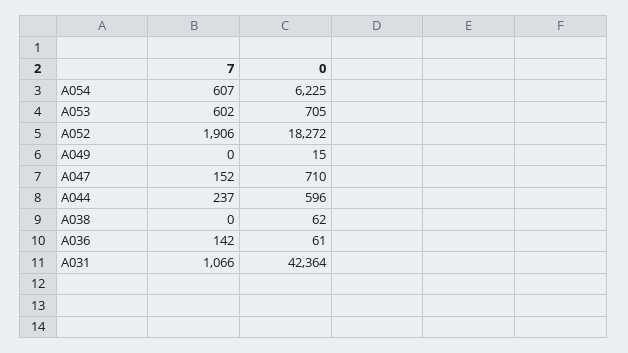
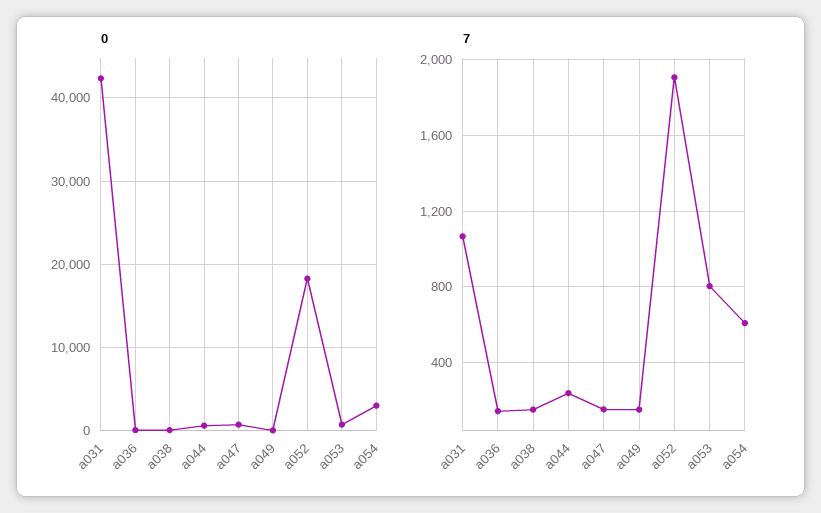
0, A054: 6225 -> 3000
7, A053: 602 -> 800
7, A049: 0 -> 150
7, A038: 0 -> 150

